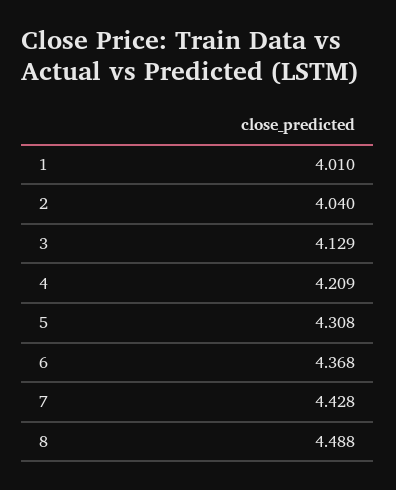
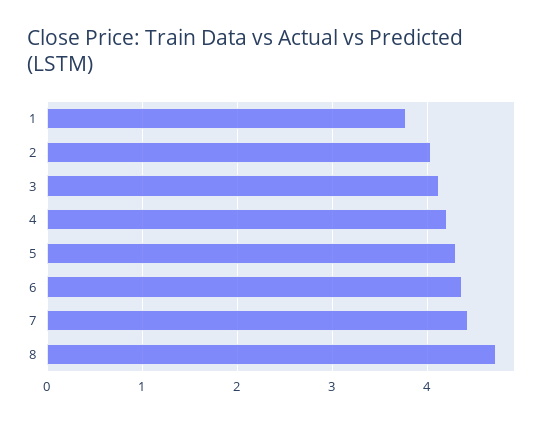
1: 4.01 -> 3.8
8: 4.488 -> 4.7

